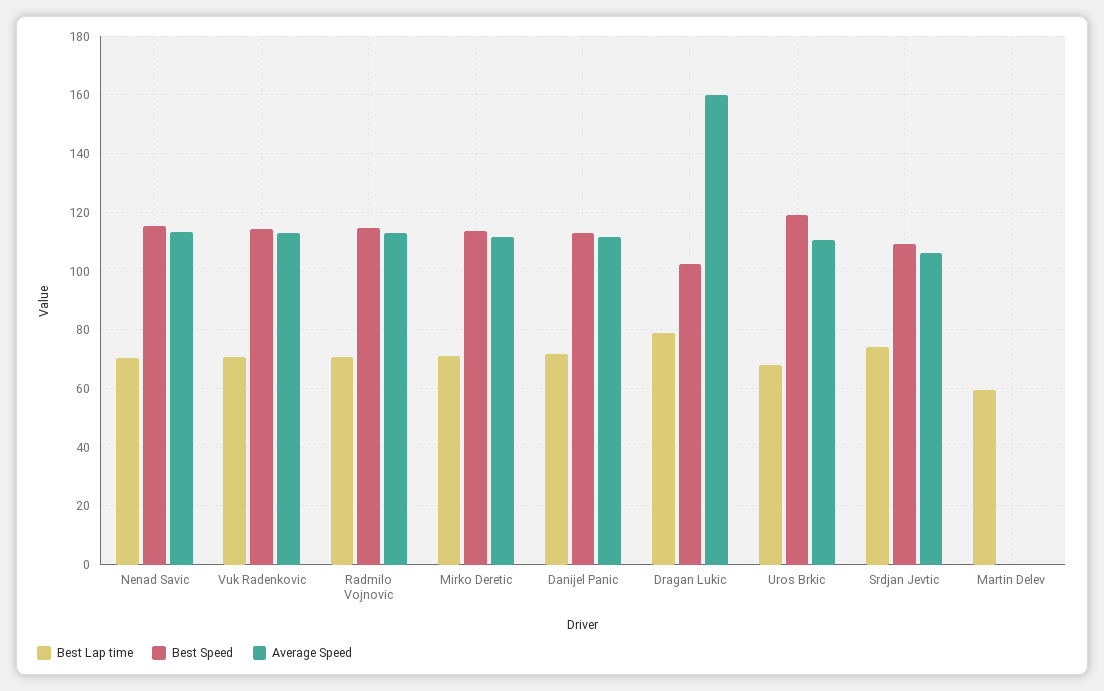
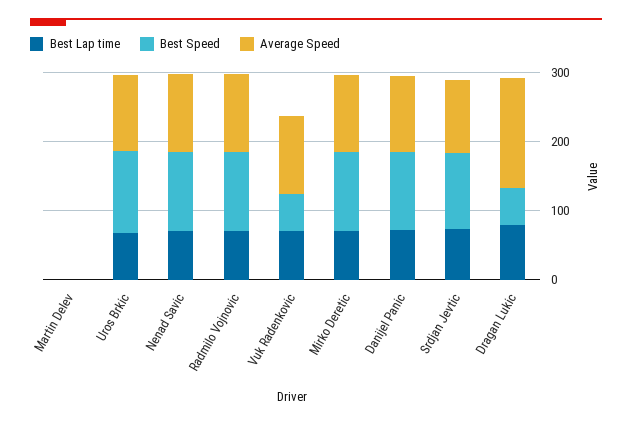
Best Speed, Vuk Radenkovic: 115 -> 60
Best Speed, Dragan Lukic: 102.5 -> 60
Best Lap time, Martin Delev: 60 -> 0

